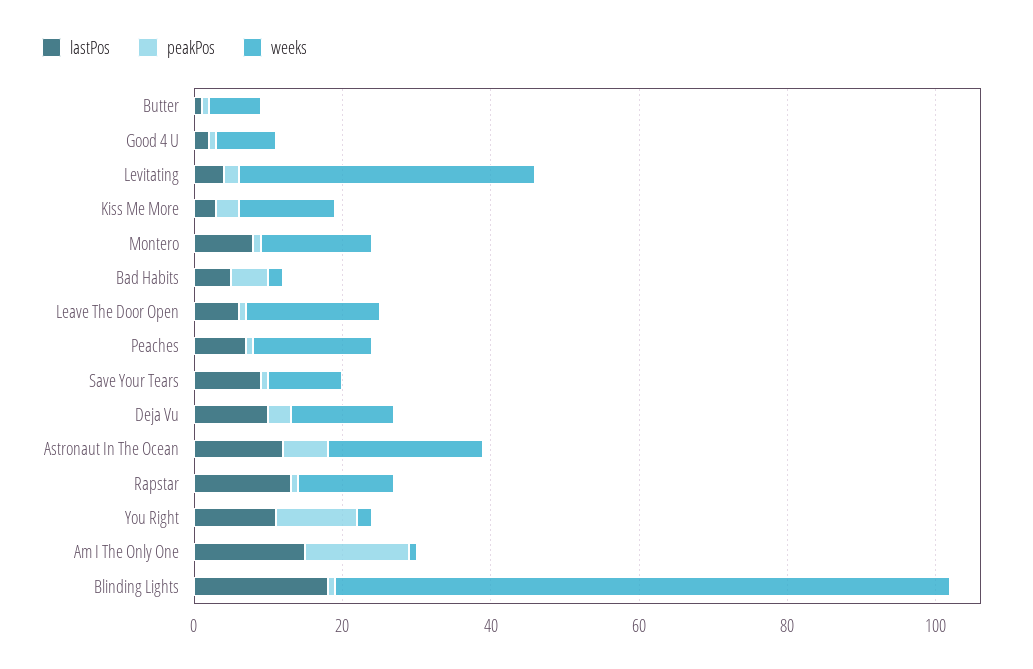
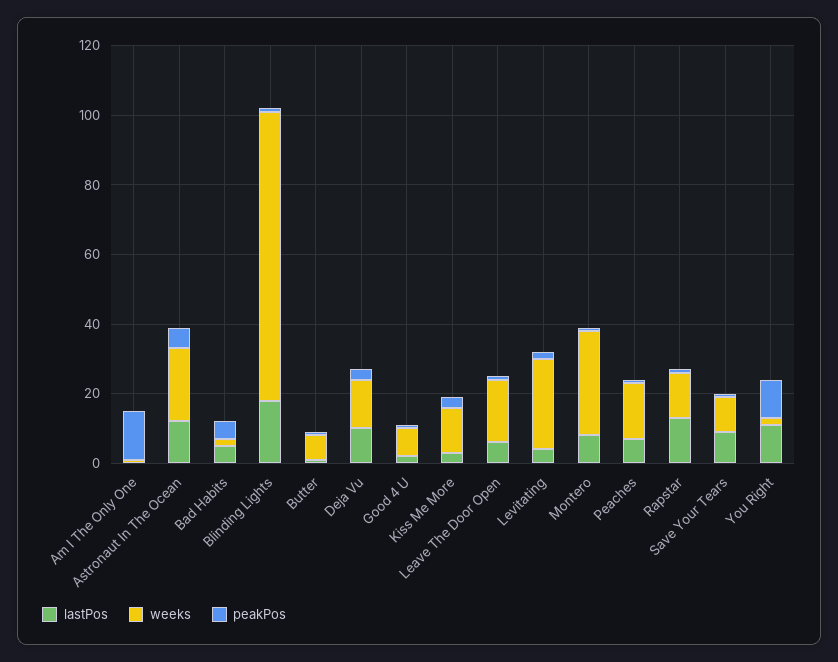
weeks, Levitating: 40 -> 25
weeks, Montero: 15 -> 30
lastPos, Am I The Only One: 15 -> 0

